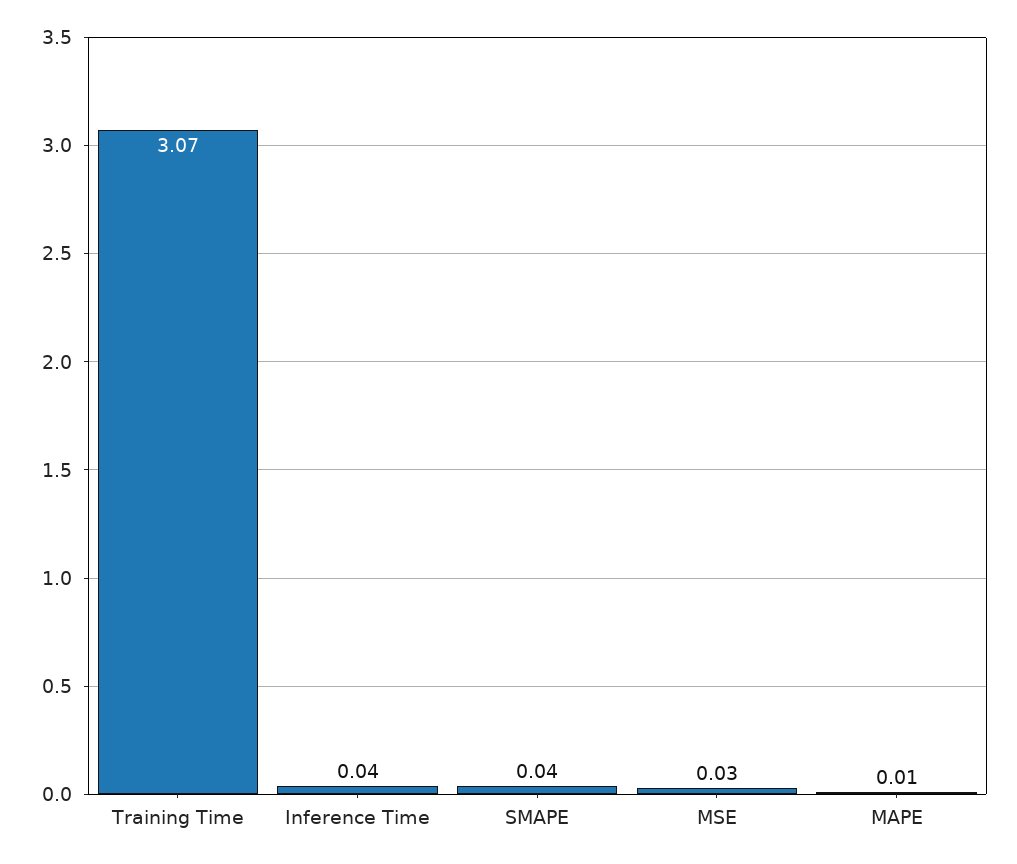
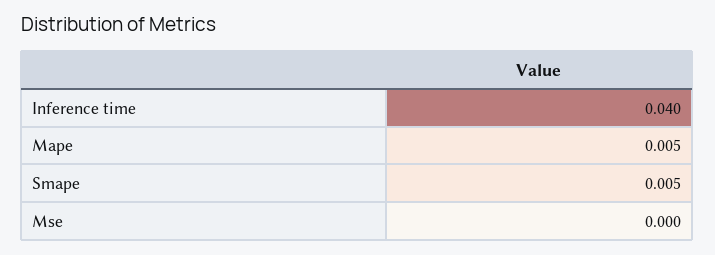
Training Time: 3.07 -> none
SMAPE: 0.04 -> 0.005
MSE: 0.03 -> 0

